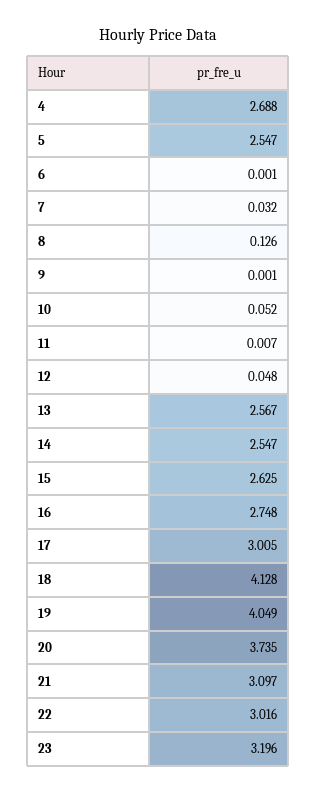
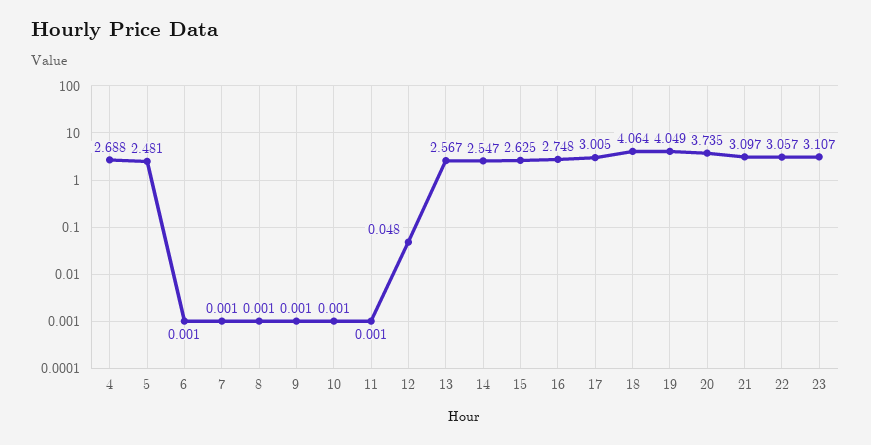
5: 2.547 -> 2.481
7: 0.032 -> 0.001
8: 0.126 -> 0.001
10: 0.052 -> 0.001
11: 0.007 -> 0.001
18: 4.128 -> 4.064
22: 3.016 -> 3.057
23: 3.196 -> 3.107

